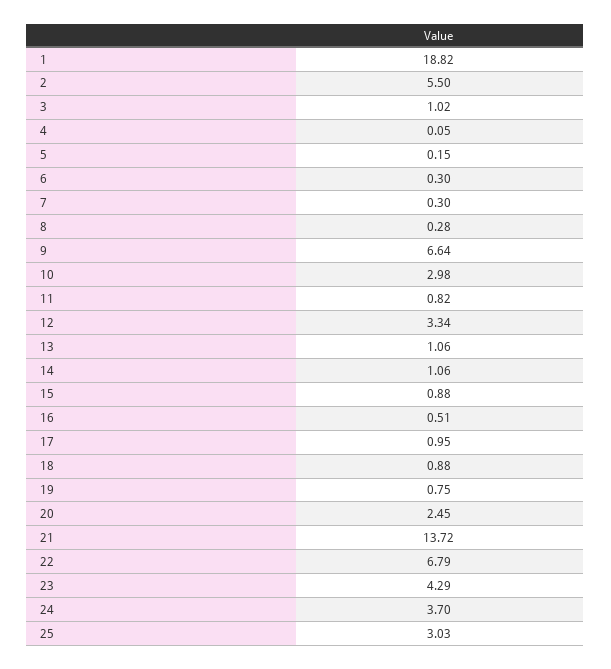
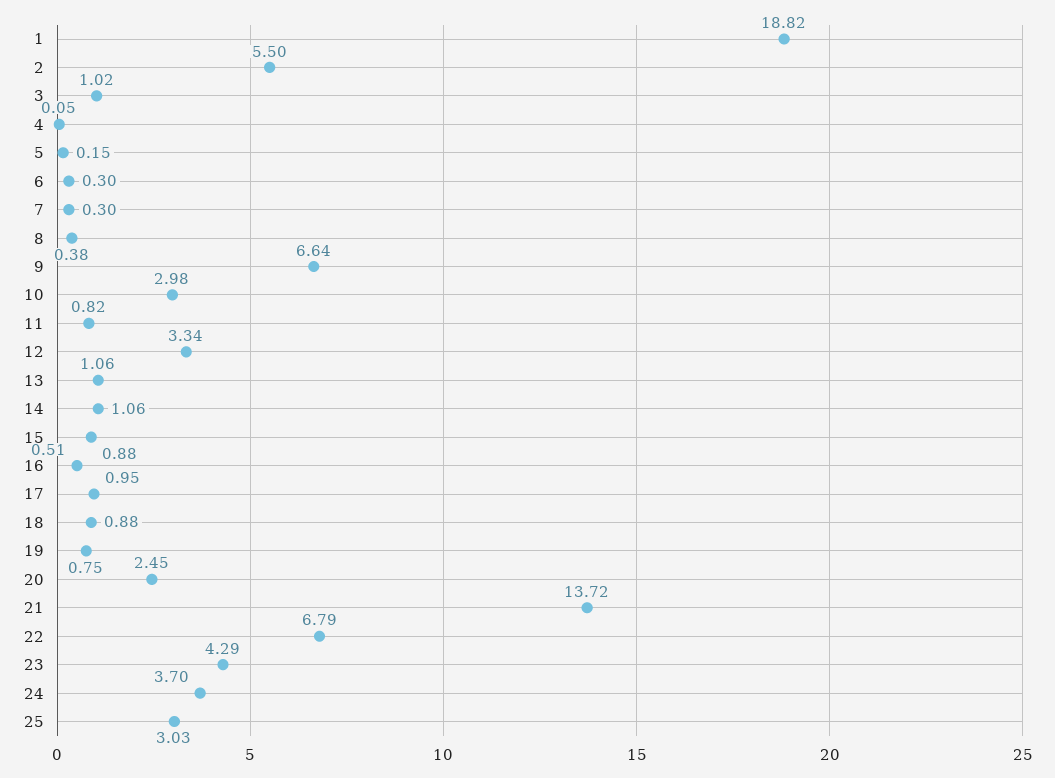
8: 0.28 -> 0.38

